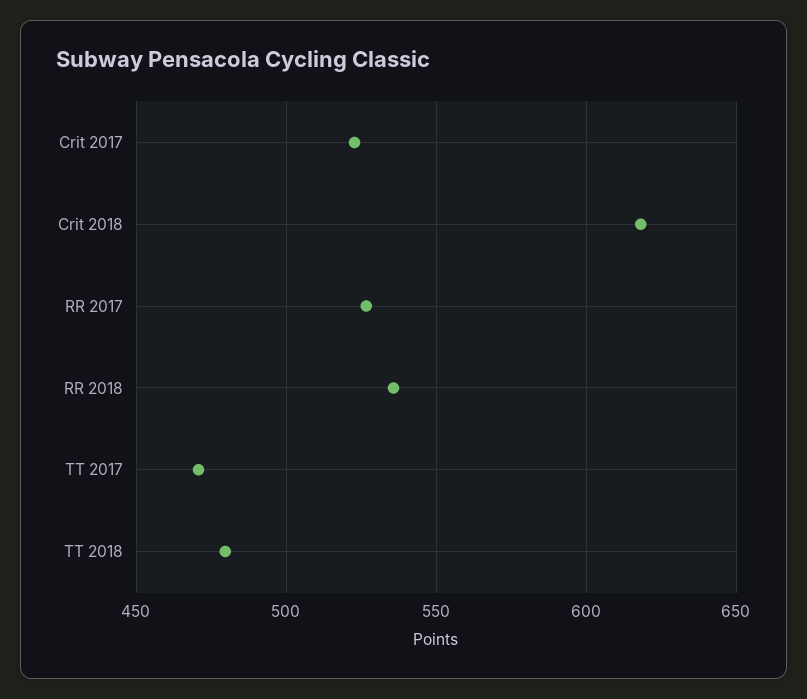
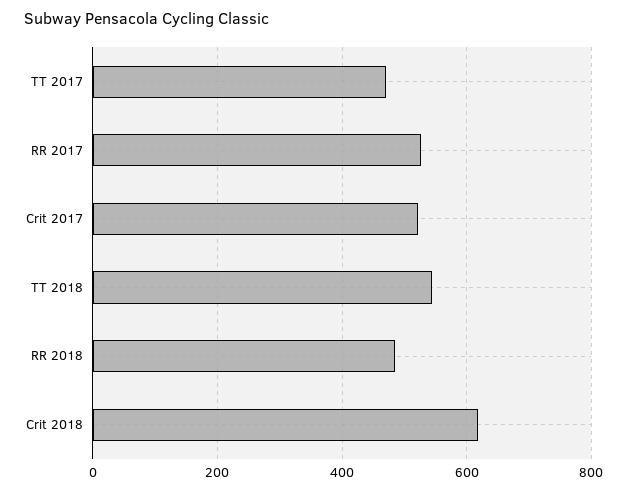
RR 2018: 535 -> 480
TT 2018: 480 -> 540

